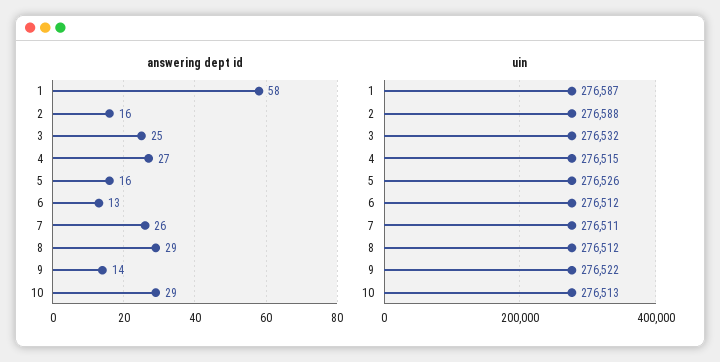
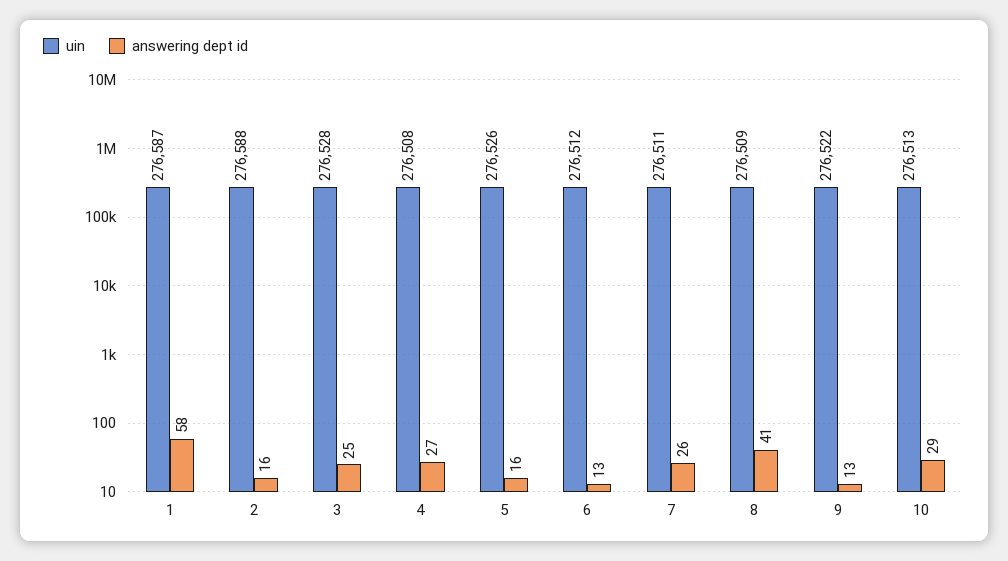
answering dept id, 8: 29 -> 41
answering dept id, 9: 14 -> 13
uin, 3: 276532 -> 276528
uin, 4: 276515 -> 276508
uin, 8: 276512 -> 276509

